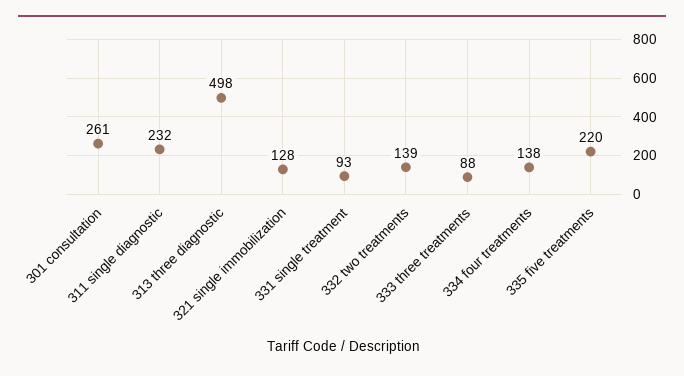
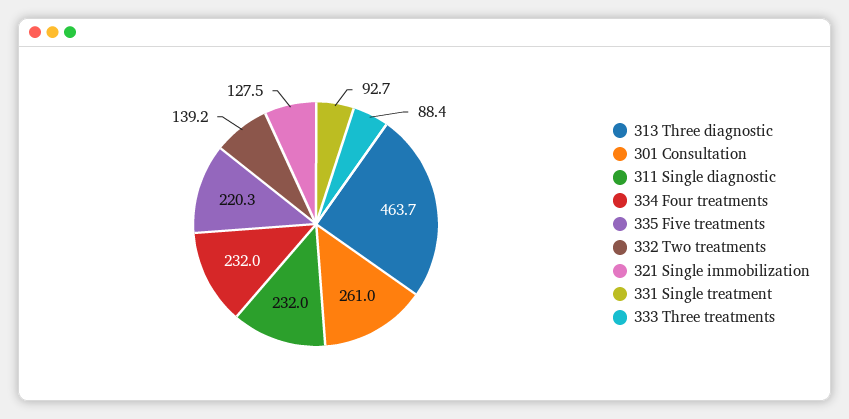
313 three diagnostic: 498 -> 463.7
334 four treatments: 138 -> 232

